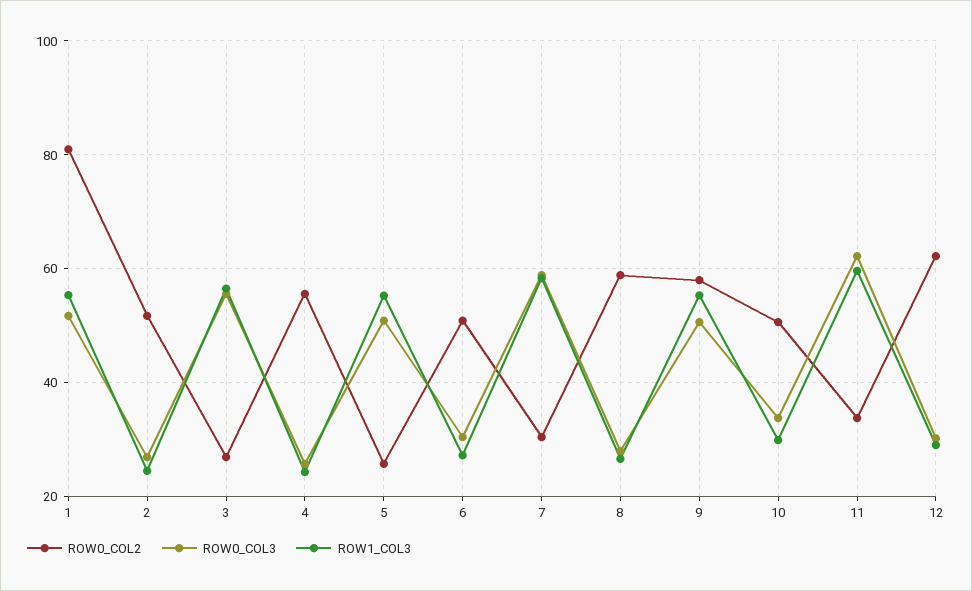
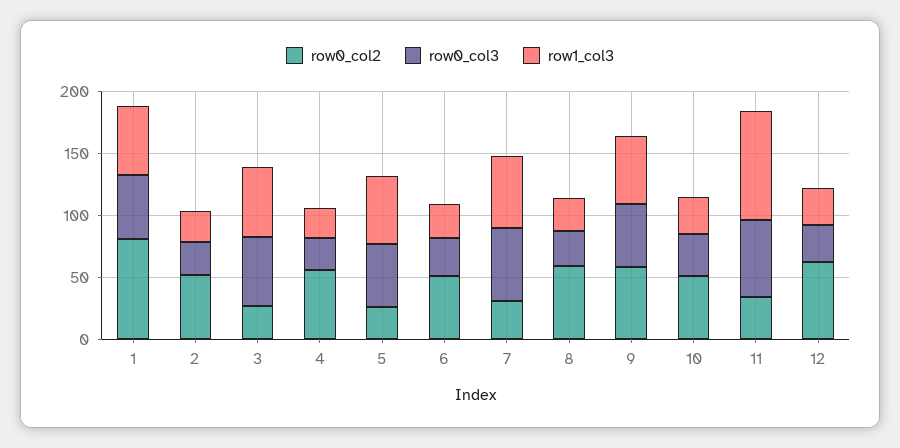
ROW1_COL3, 11: 60 -> 90

